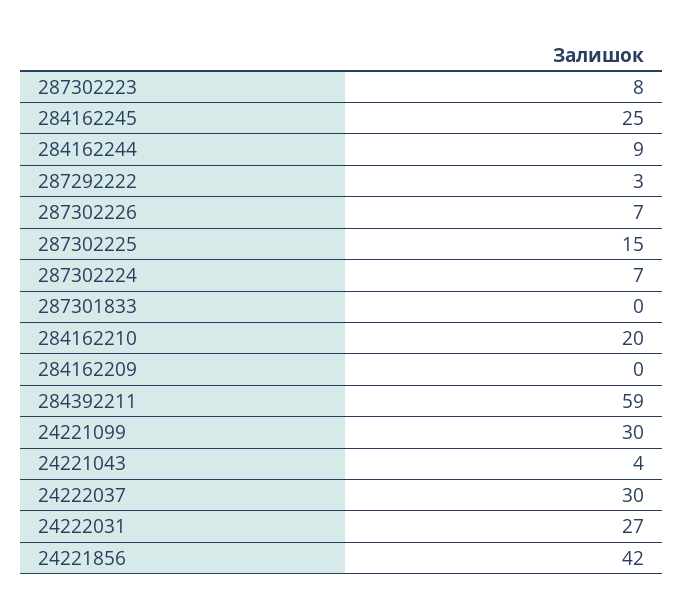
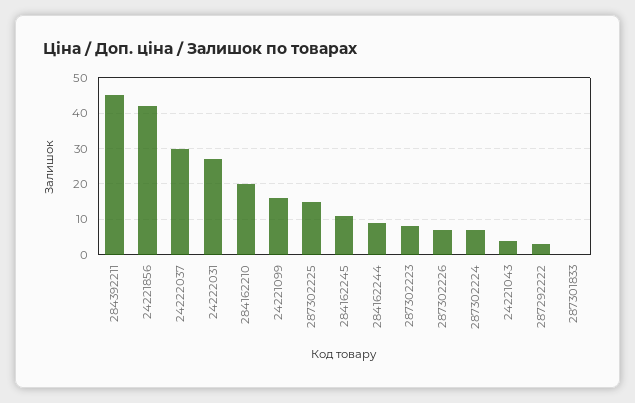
284162245: 25 -> 10
284162209: 0 -> none
284392211: 59 -> 45
24221099: 30 -> 15

